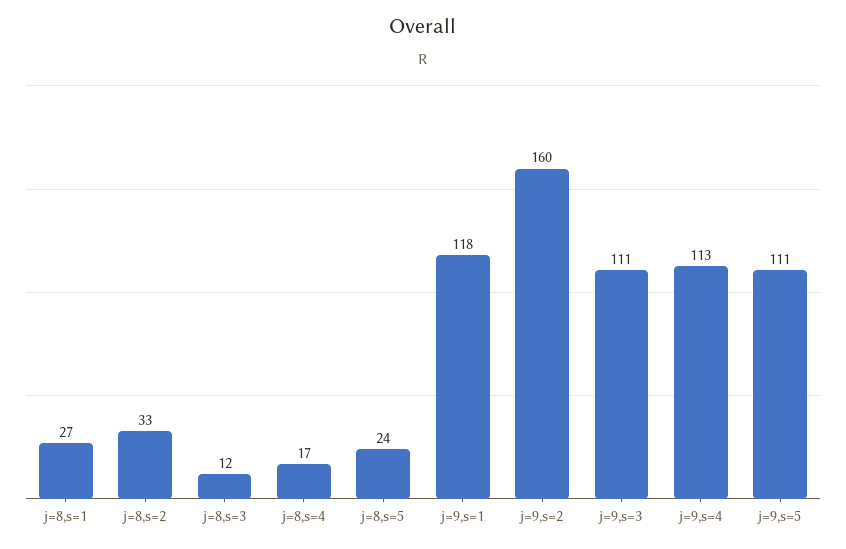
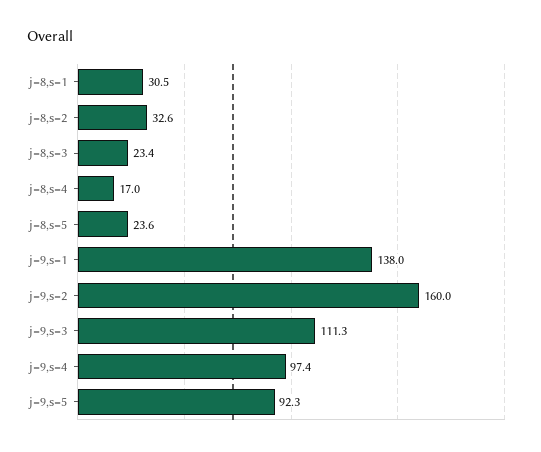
j=8,s=1: 27 -> 30.5
j=8,s=3: 12 -> 23.4
j=9,s=1: 118 -> 138
j=9,s=4: 113 -> 97.4
j=9,s=5: 111 -> 92.3

